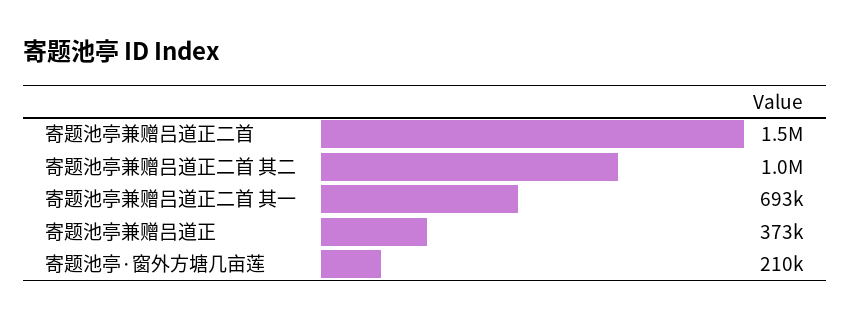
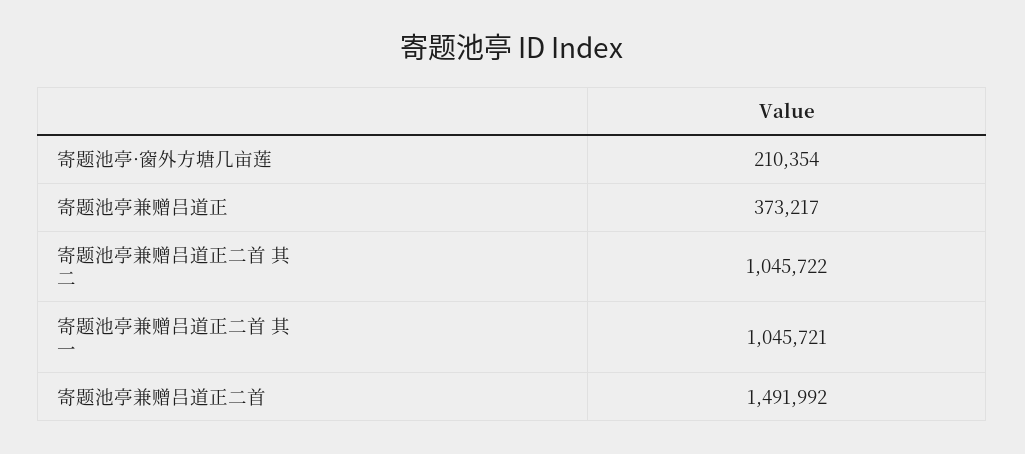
寄题池亭兼赠吕道正二首 其一: 693000 -> 1045721

